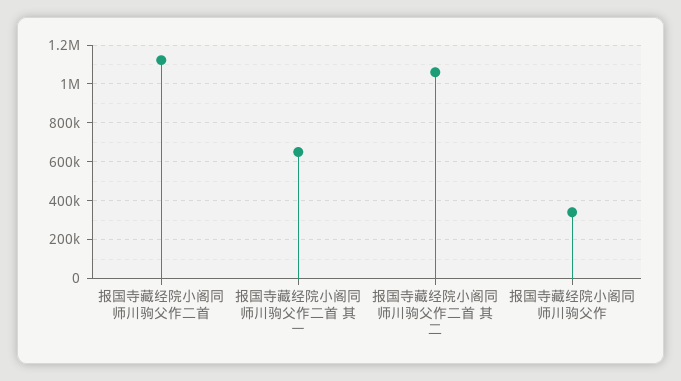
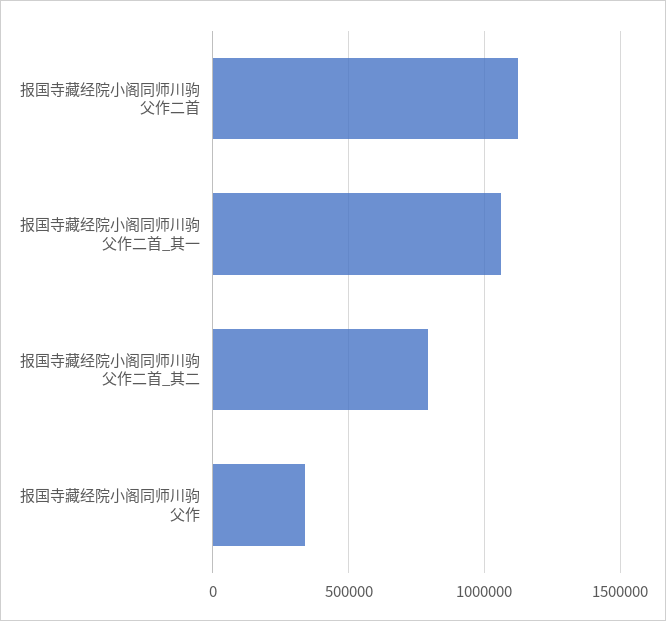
报国寺藏经院小阁同师川驹父作二首 其一: 650000 -> 1050000
报国寺藏经院小阁同师川驹父作二首 其二: 1050000 -> 800000

